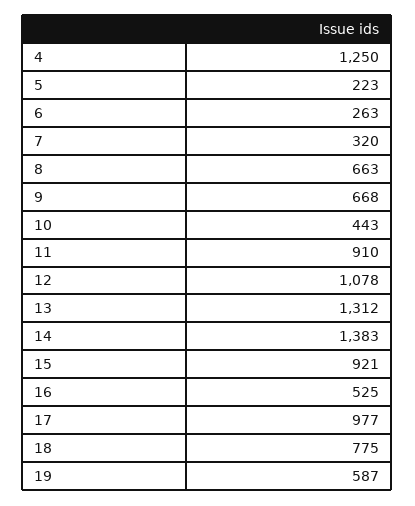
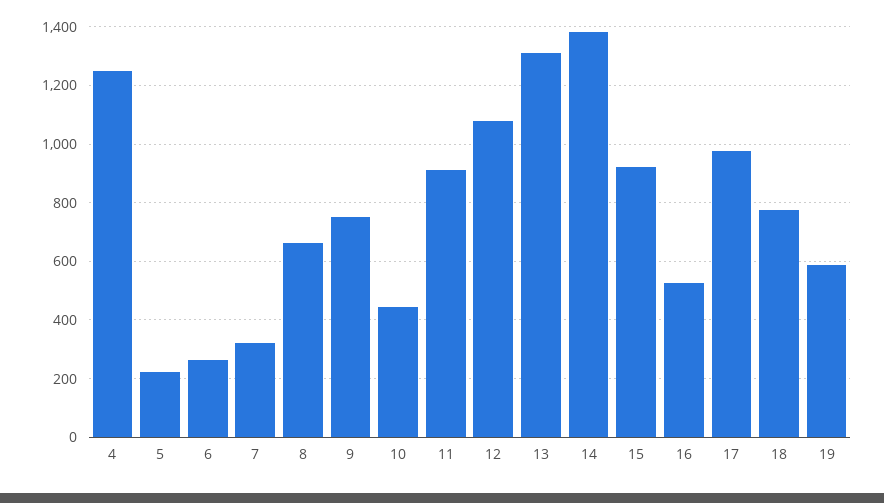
9: 668 -> 750

